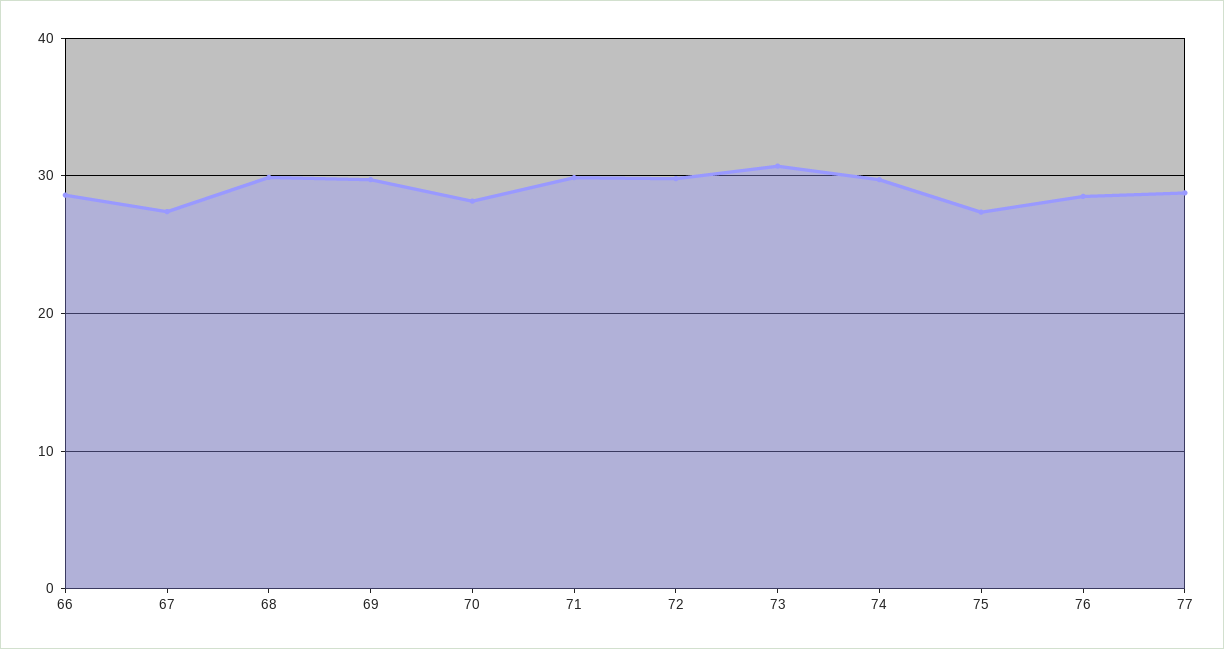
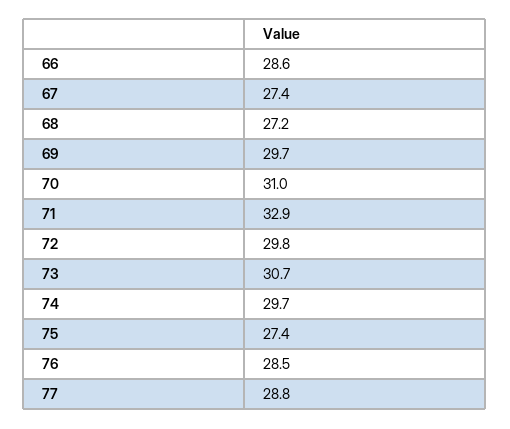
68: 30 -> 27.2
70: 28 -> 31
71: 30 -> 32.9

